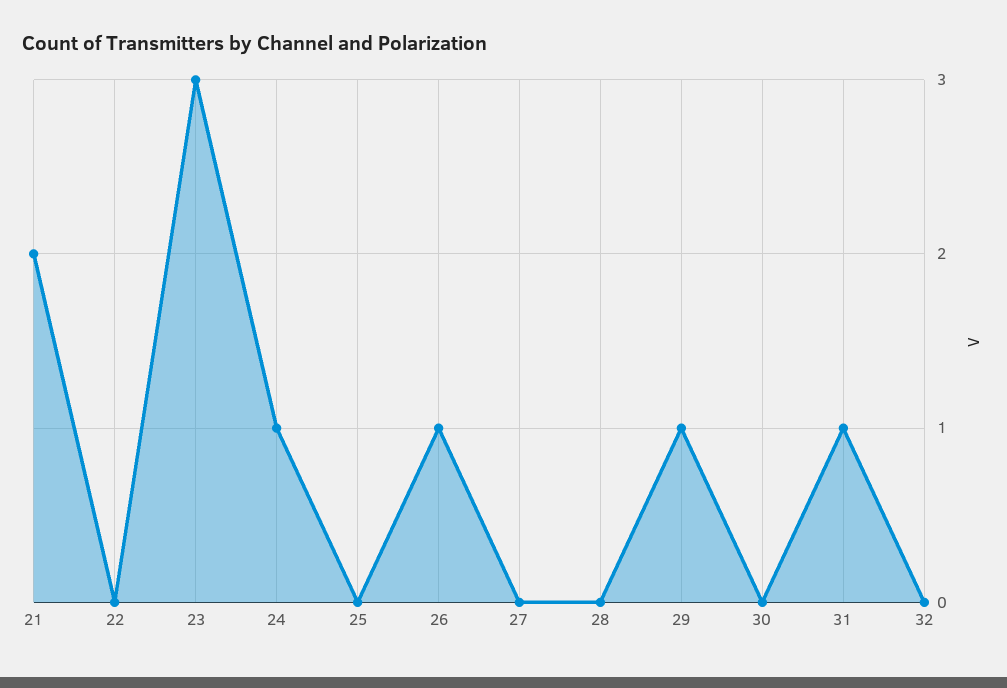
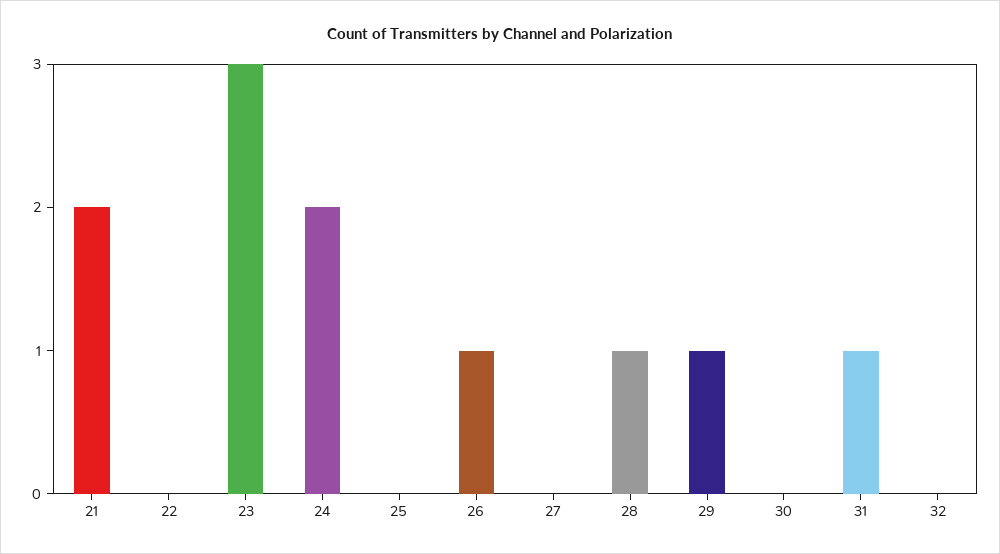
24: 1 -> 2
28: 0 -> 1

